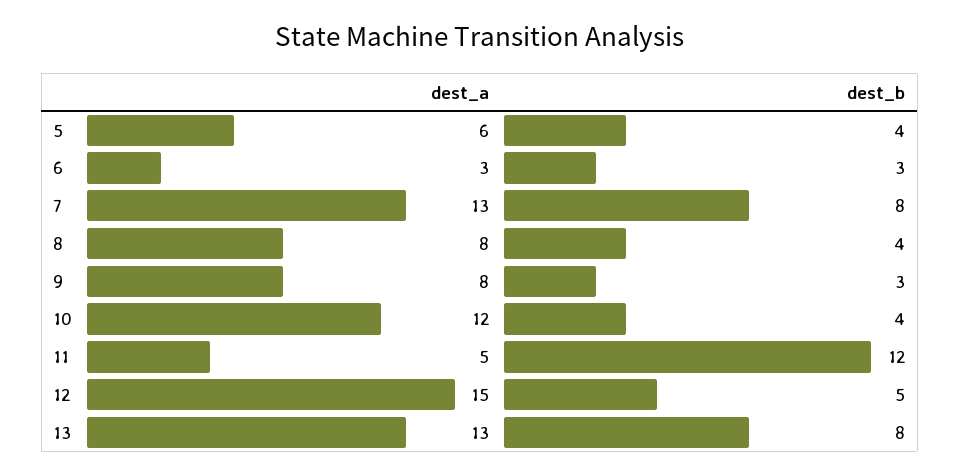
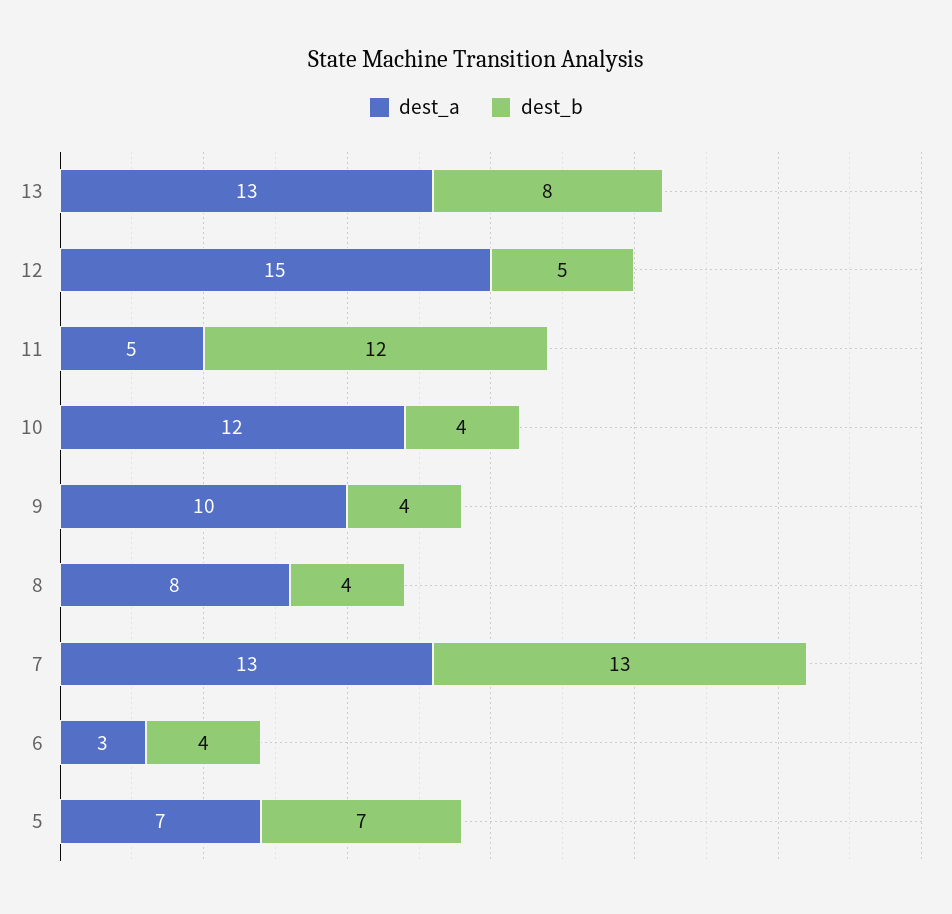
dest_a, 5: 6 -> 7
dest_b, 5: 4 -> 7
dest_b, 6: 3 -> 4
dest_b, 7: 8 -> 13
dest_a, 9: 8 -> 10
dest_b, 9: 3 -> 4

